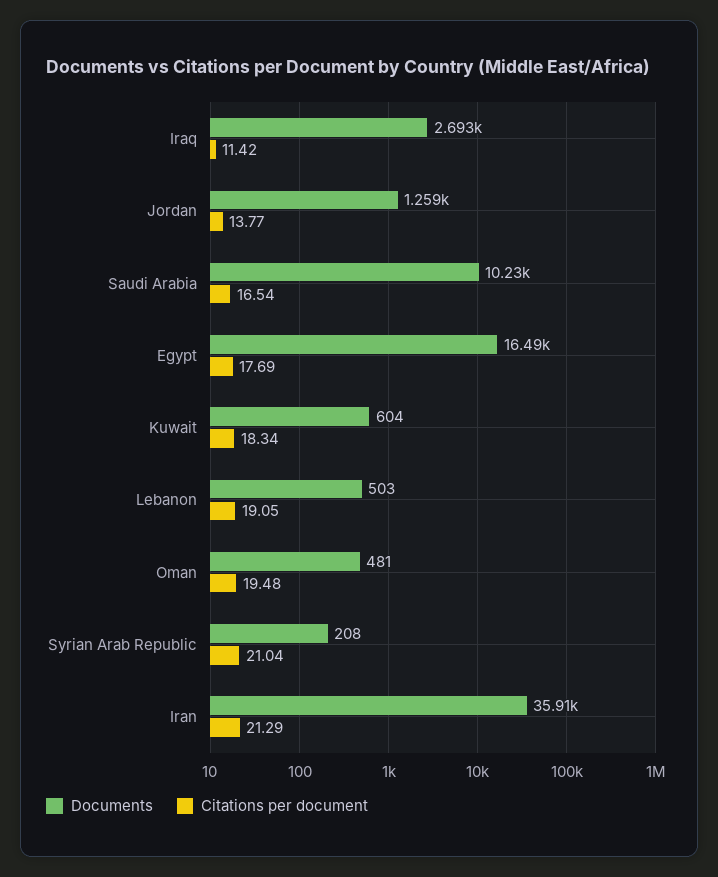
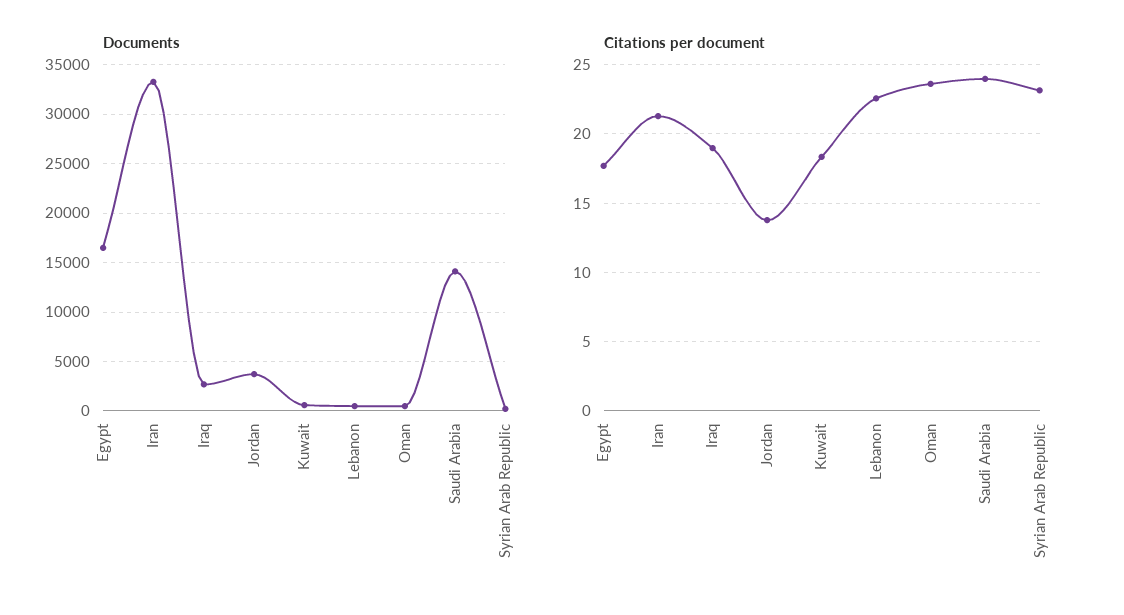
Citations per document, Iraq: 11.42 -> 19
Documents, Jordan: 1259 -> 4000
Documents, Saudi Arabia: 10230 -> 14000
Citations per document, Saudi Arabia: 16.54 -> 24
Citations per document, Lebanon: 19.05 -> 22.5
Citations per document, Oman: 19.48 -> 23.5
Citations per document, Syrian Arab Republic: 21.04 -> 23
Documents, Iran: 35910 -> 33000

